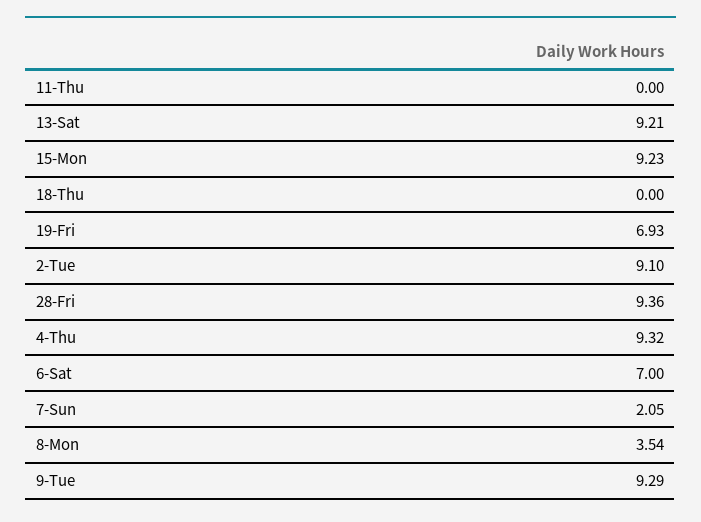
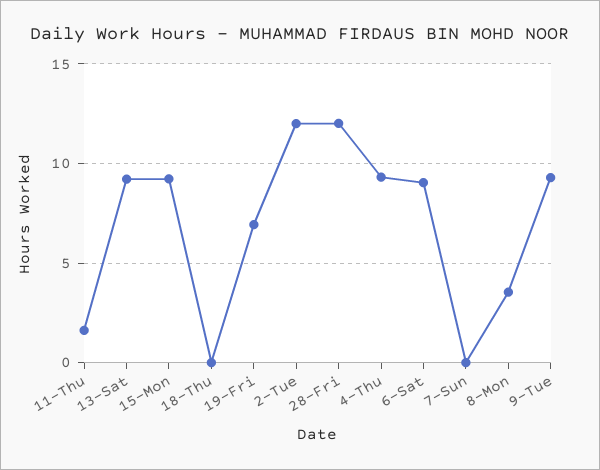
11-Thu: 0 -> 1.5
2-Tue: 9.1 -> 12
28-Fri: 9.36 -> 12
6-Sat: 7 -> 9
7-Sun: 2.05 -> 0

